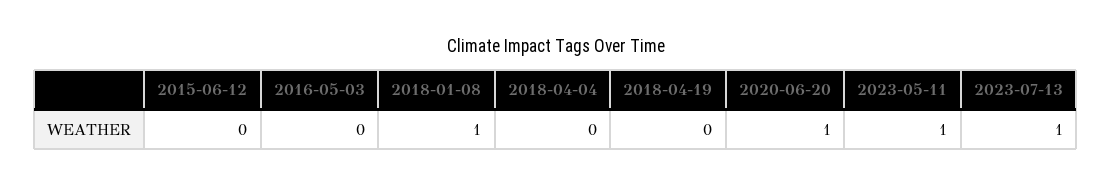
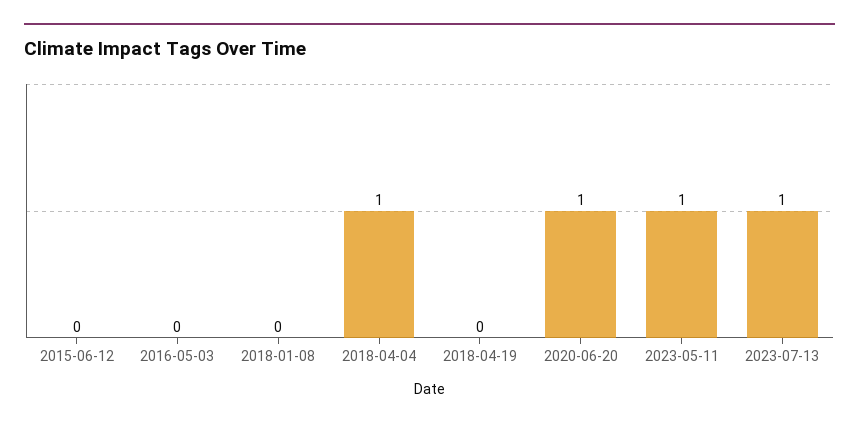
2018-01-08: 1 -> 0
2018-04-04: 0 -> 1

